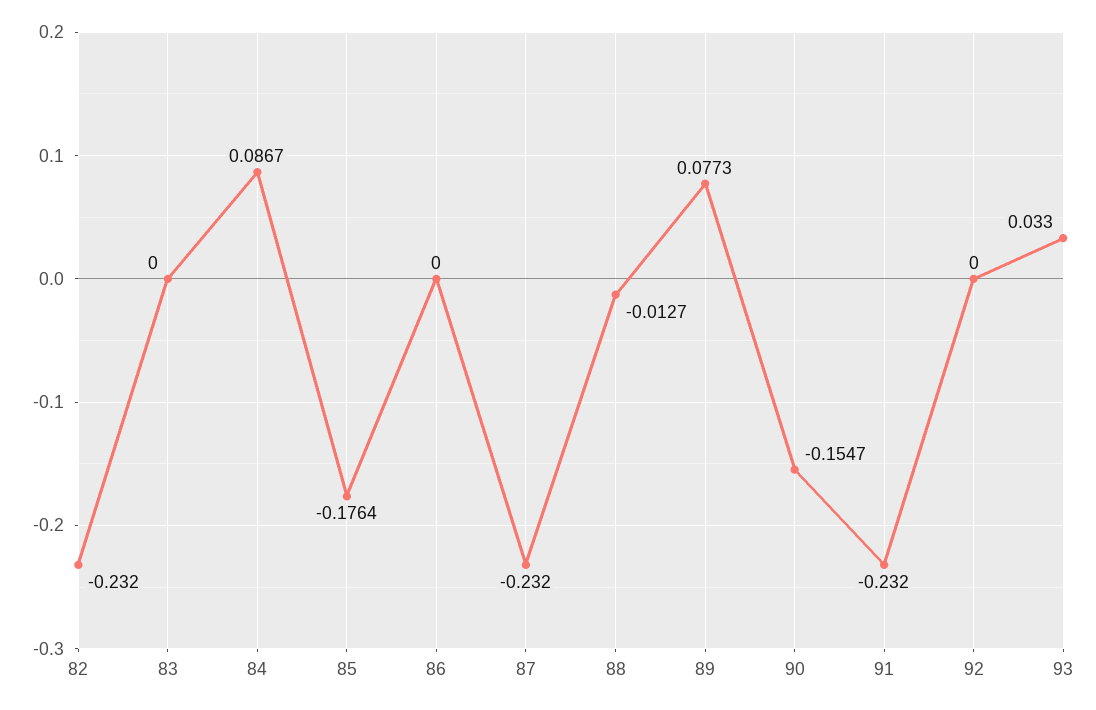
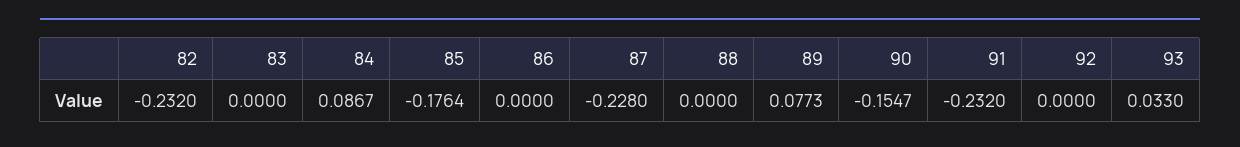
87: -0.232 -> -0.228
88: -0.0127 -> 0

